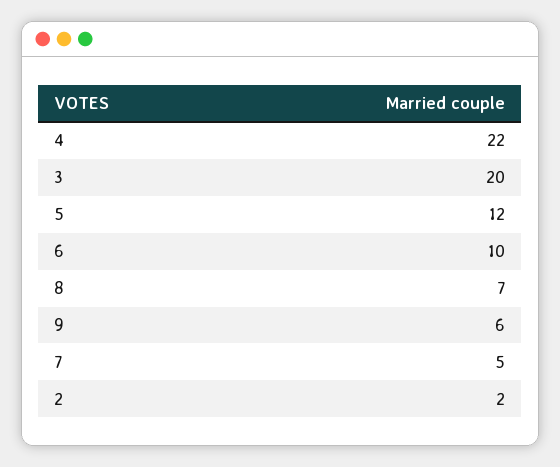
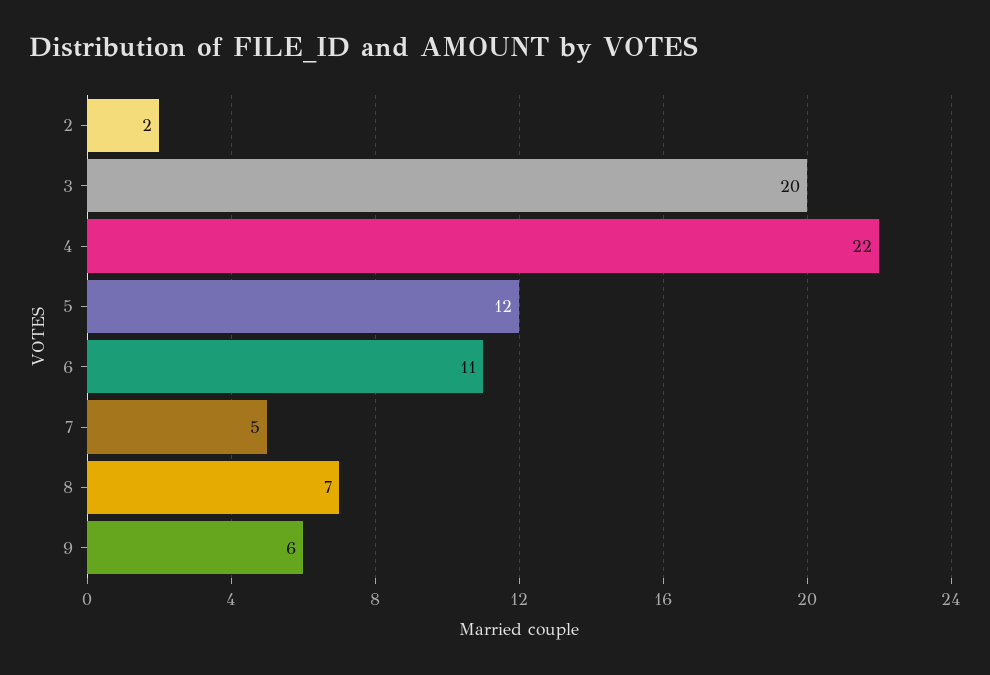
6: 10 -> 11

